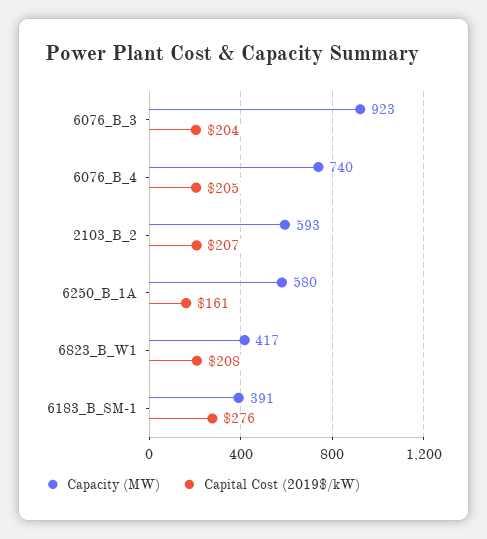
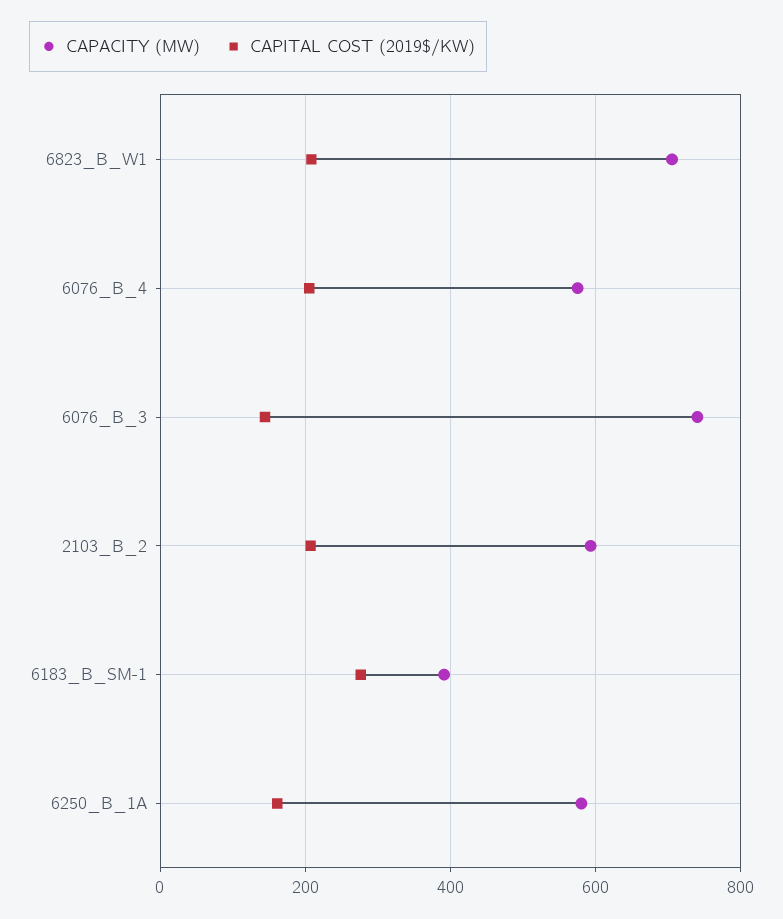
Capacity (MW), 6076_B_3: 923 -> 740
Capital Cost (2019$/kW), 6076_B_3: 204 -> 140
Capacity (MW), 6076_B_4: 740 -> 580
Capacity (MW), 6823_B_W1: 417 -> 700

